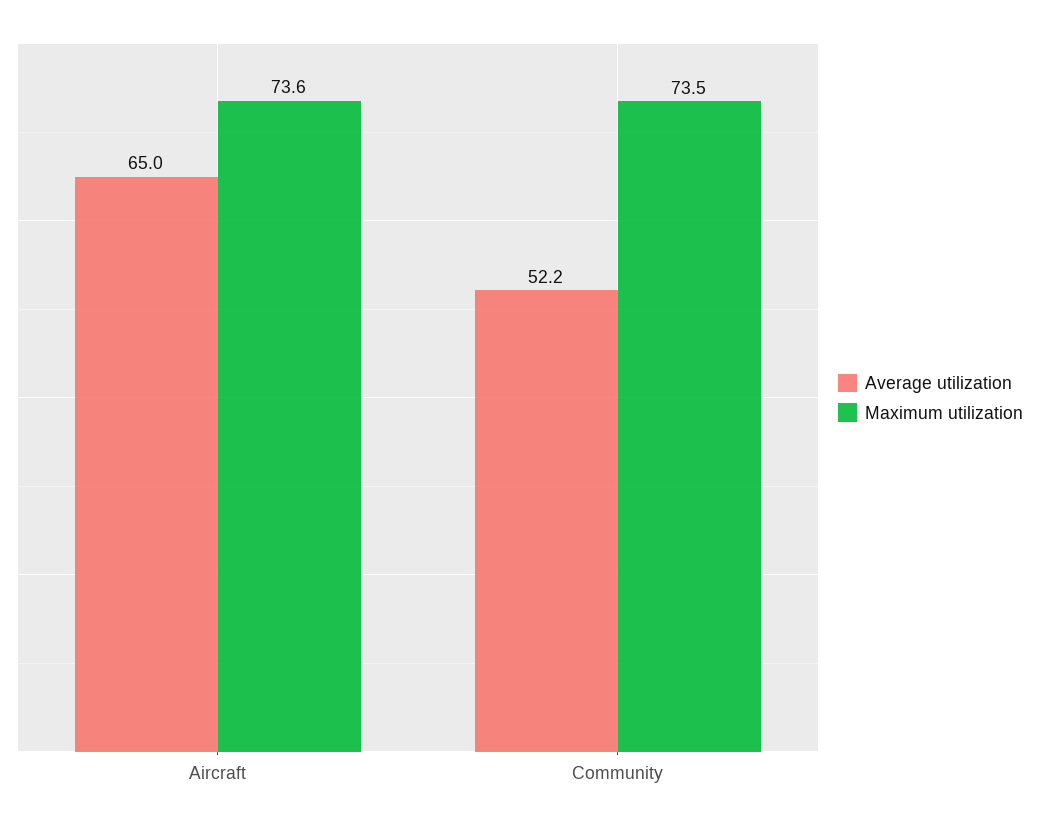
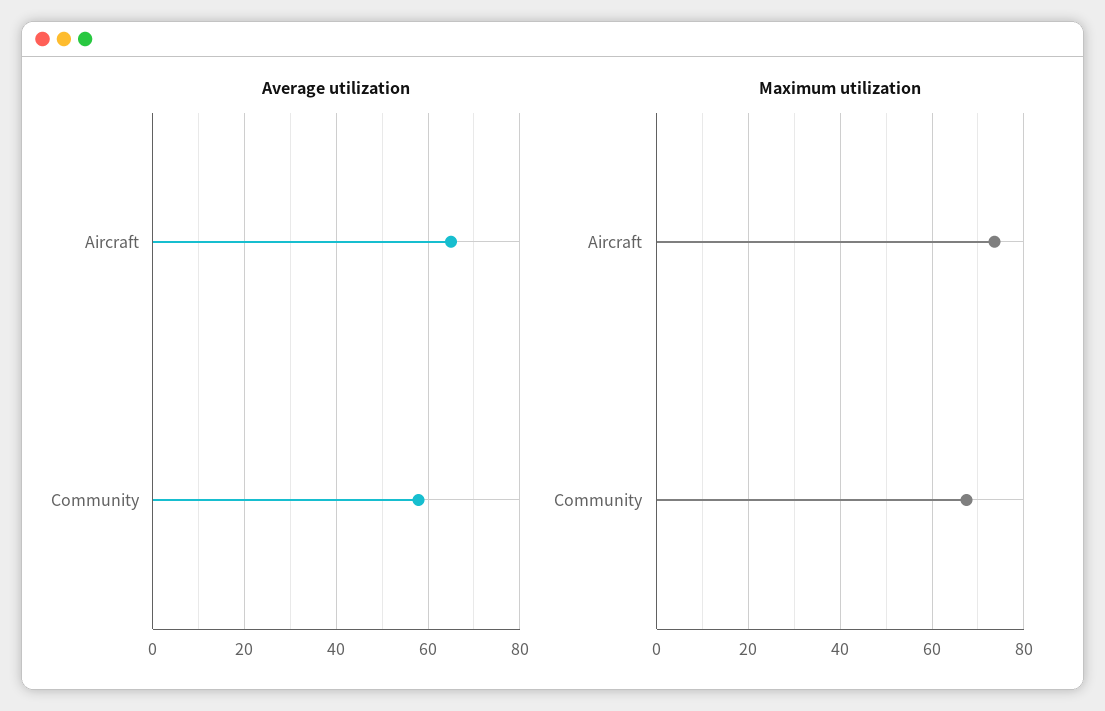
Average utilization, Community: 52.2 -> 58
Maximum utilization, Community: 73.5 -> 68

